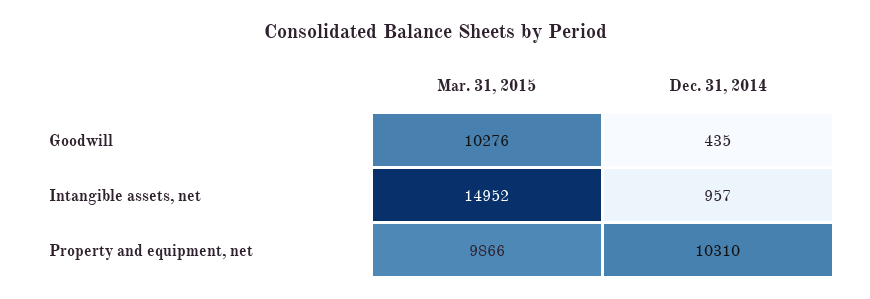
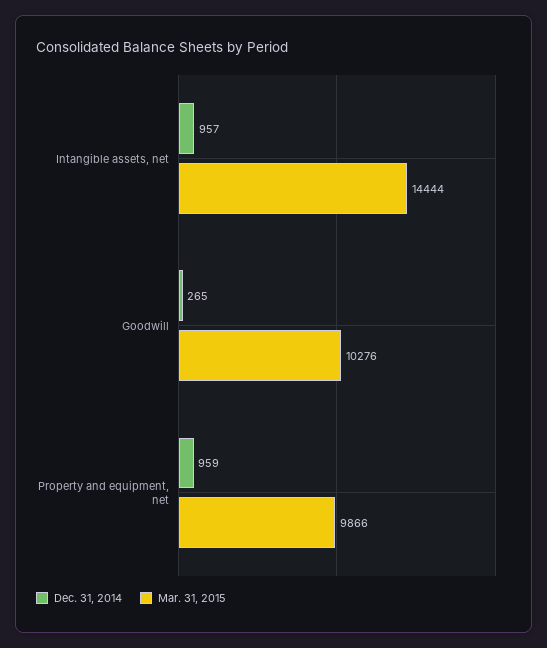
Dec. 31, 2014, Goodwill: 435 -> 265
Mar. 31, 2015, Intangible assets, net: 14952 -> 14444
Dec. 31, 2014, Property and equipment, net: 10310 -> 959

